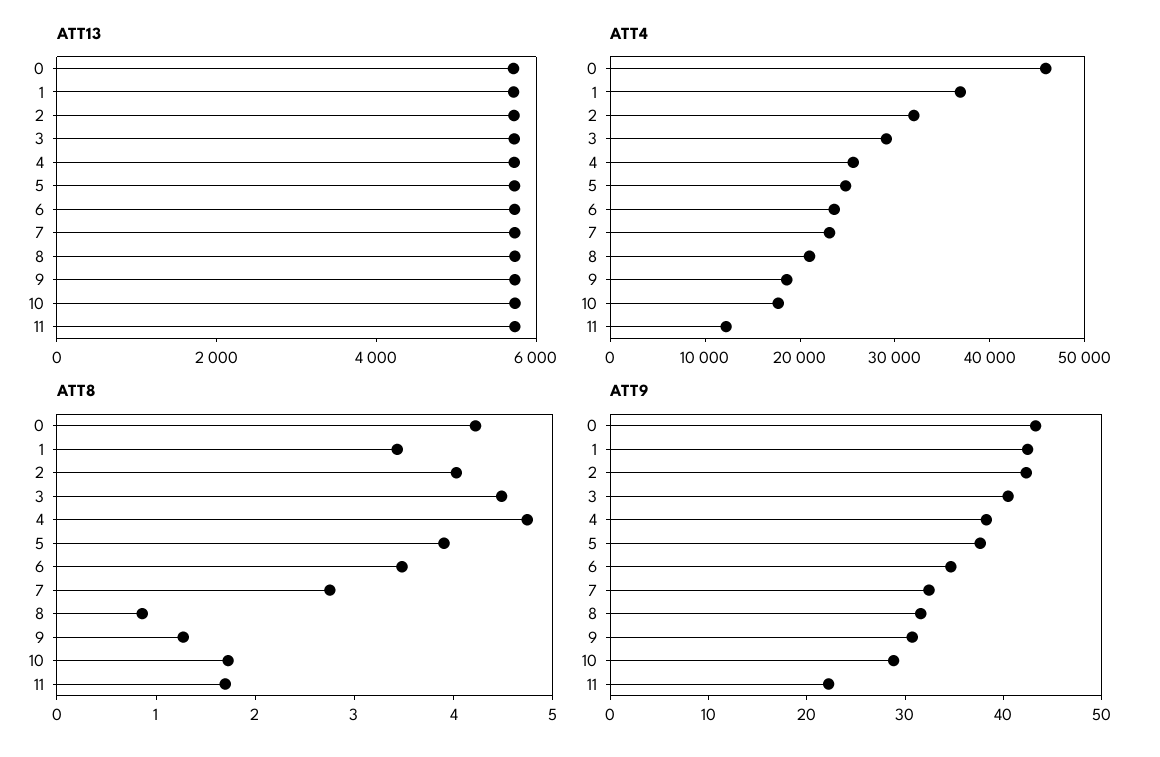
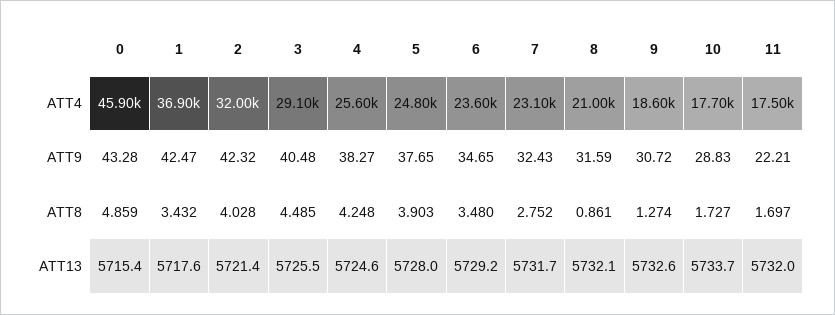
ATT4, 11: 12000 -> 17500
ATT8, 0: 4.2 -> 4.859
ATT8, 4: 4.8 -> 4.248

